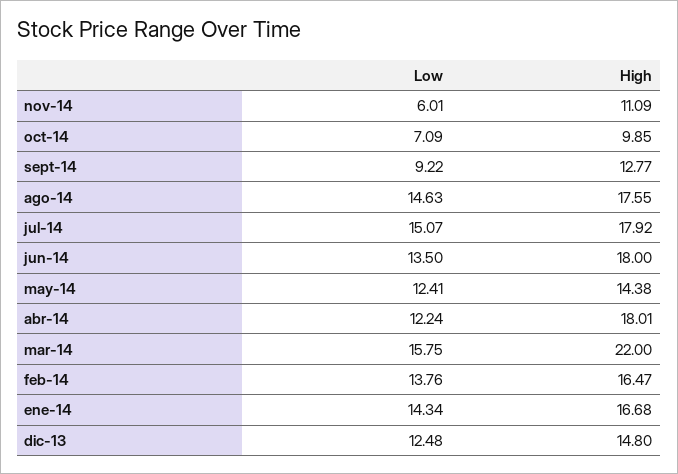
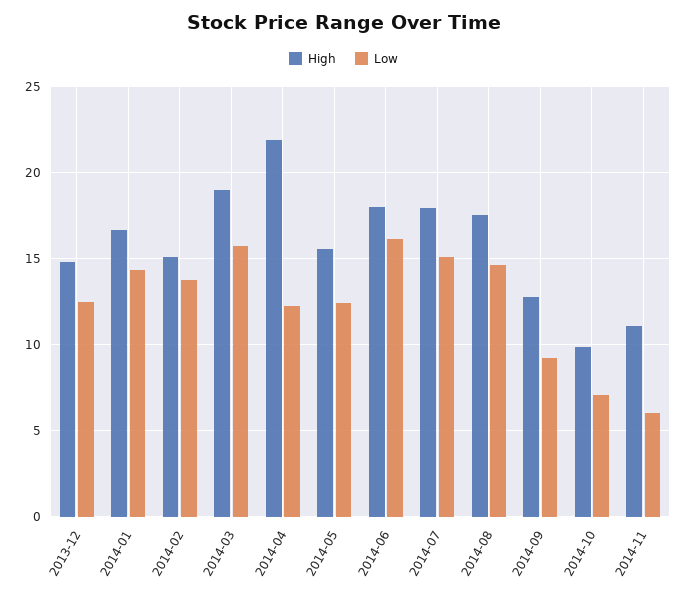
Low, jun-14: 13.5 -> 16
High, may-14: 14.38 -> 15.5
High, abr-14: 18.01 -> 22
High, mar-14: 22 -> 19
High, feb-14: 16.47 -> 15

